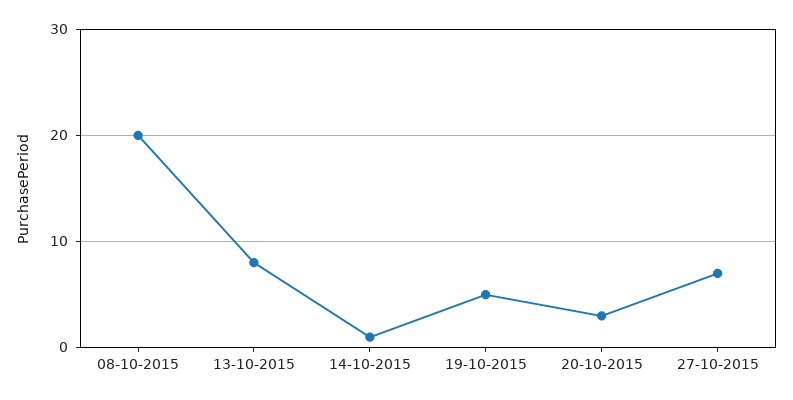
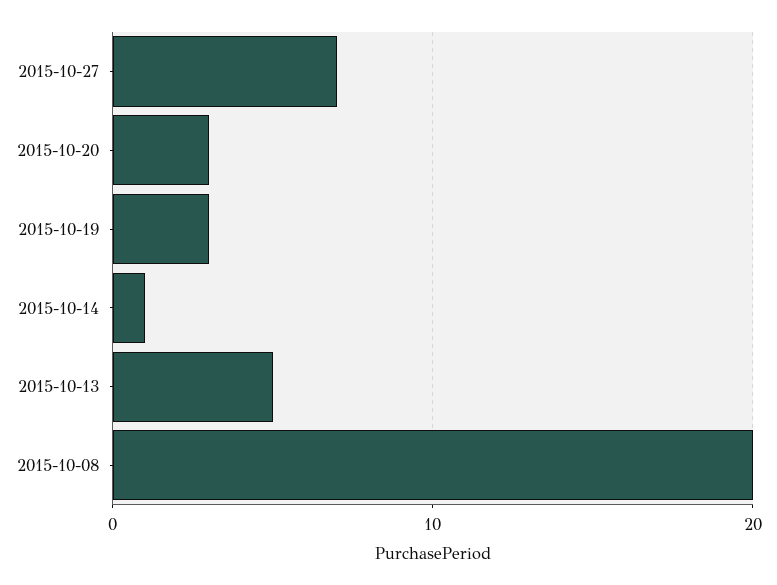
13-10-2015: 8 -> 5
19-10-2015: 5 -> 3

